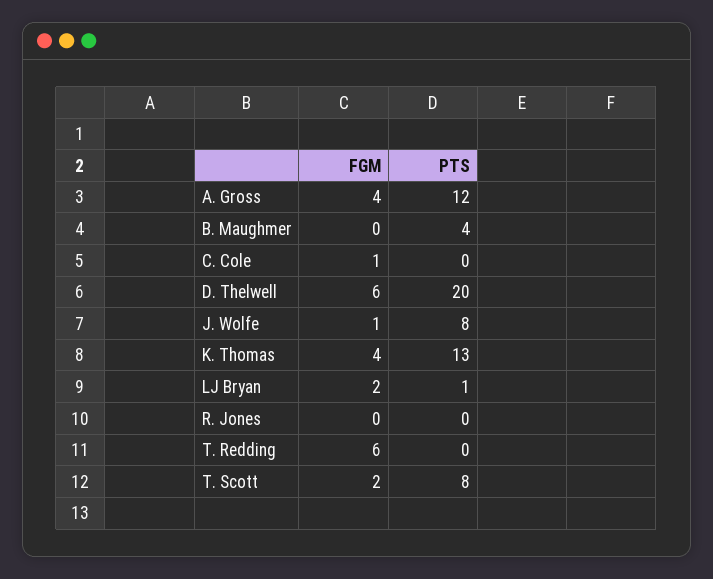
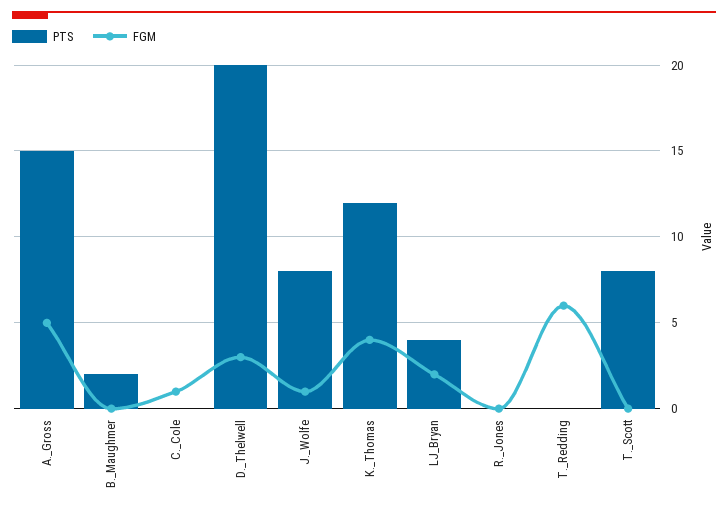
FGM, A. Gross: 4 -> 5
PTS, A. Gross: 12 -> 15
PTS, B. Maughmer: 4 -> 2
FGM, D. Thelwell: 6 -> 3
PTS, K. Thomas: 13 -> 12
PTS, LJ Bryan: 1 -> 4
FGM, T. Scott: 2 -> 0

